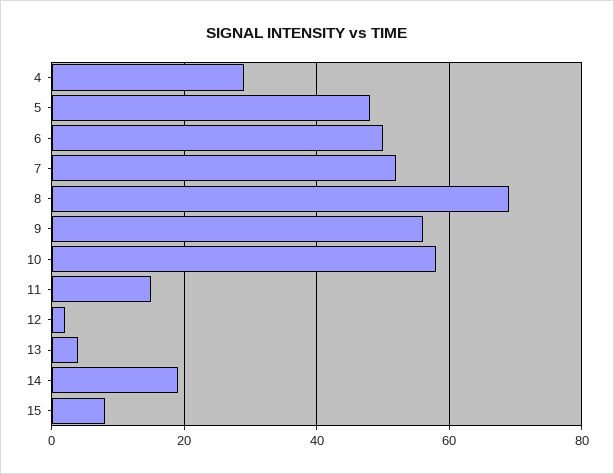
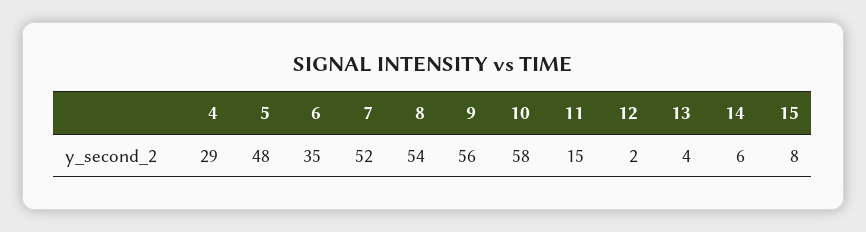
6: 50 -> 35
8: 70 -> 54
14: 20 -> 6

